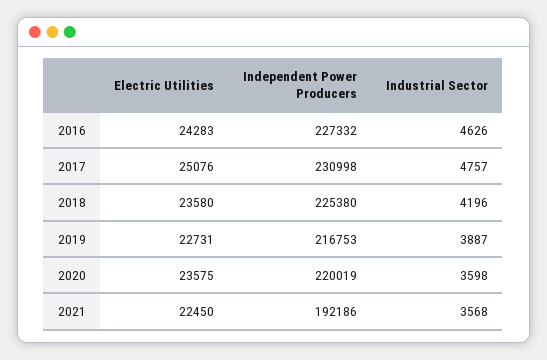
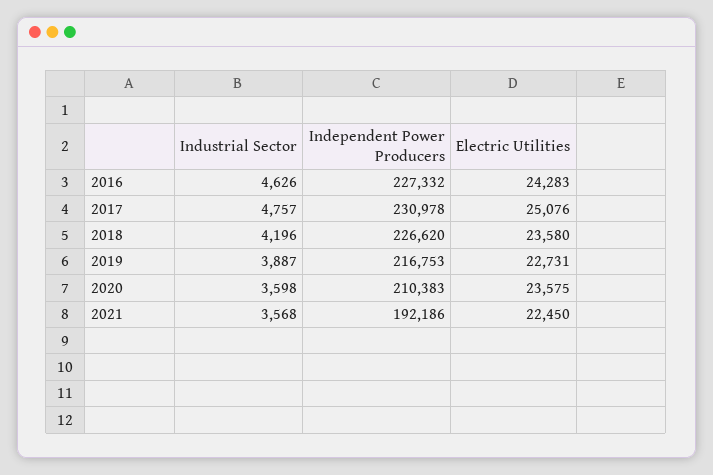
Independent Power Producers, 2017: 230998 -> 230978
Independent Power Producers, 2018: 225380 -> 226620
Independent Power Producers, 2020: 220019 -> 210383

